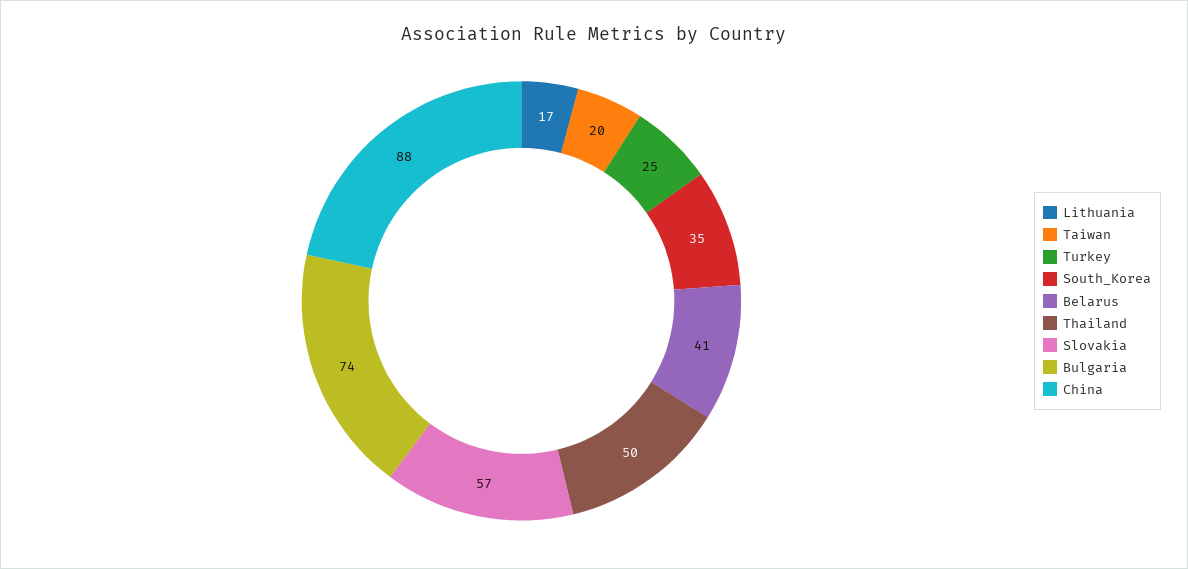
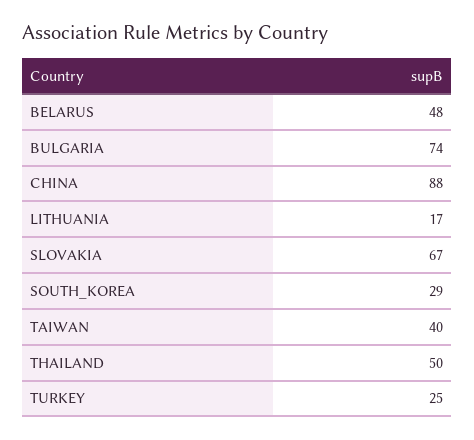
Taiwan: 20 -> 40
South_Korea: 35 -> 29
Belarus: 41 -> 48
Slovakia: 57 -> 67

